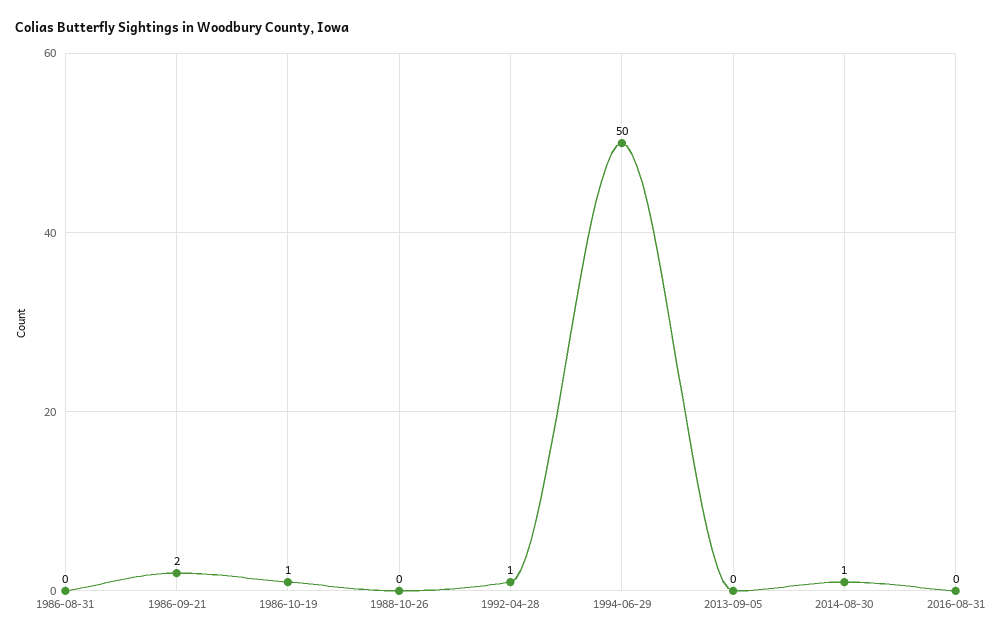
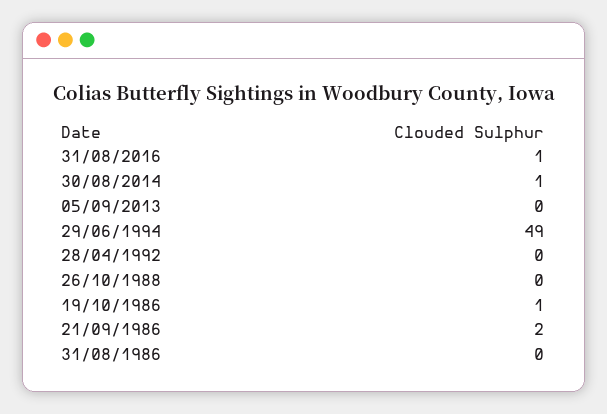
1992-04-28: 1 -> 0
1994-06-29: 50 -> 49
2016-08-31: 0 -> 1

